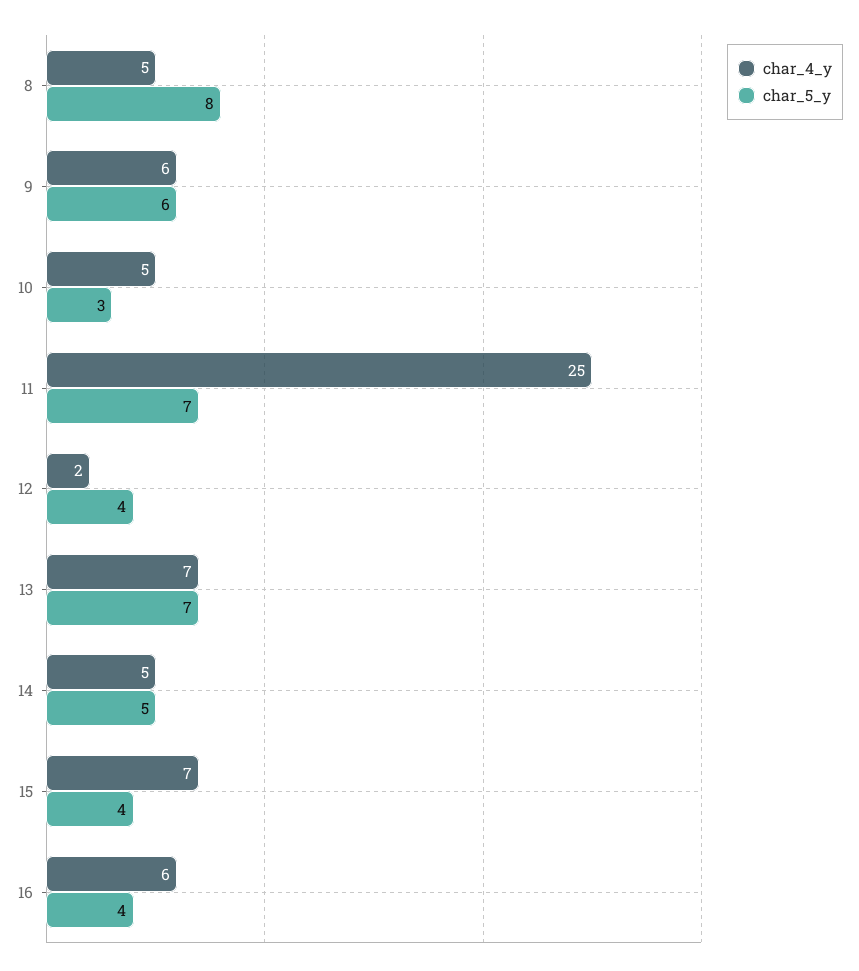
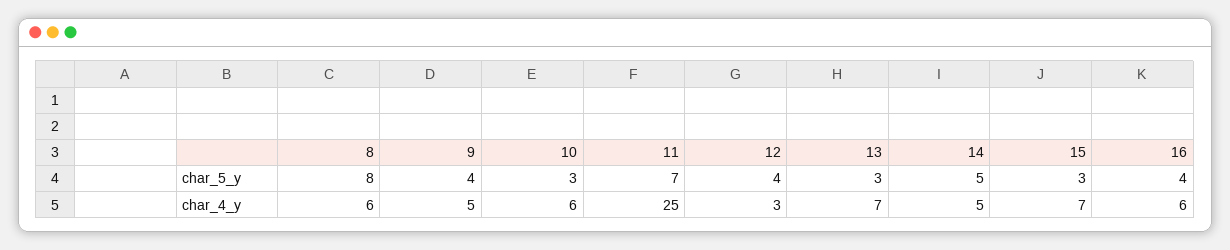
char_4_y, 8: 5 -> 6
char_4_y, 9: 6 -> 5
char_5_y, 9: 6 -> 4
char_4_y, 10: 5 -> 6
char_4_y, 12: 2 -> 3
char_5_y, 13: 7 -> 3
char_5_y, 15: 4 -> 3

